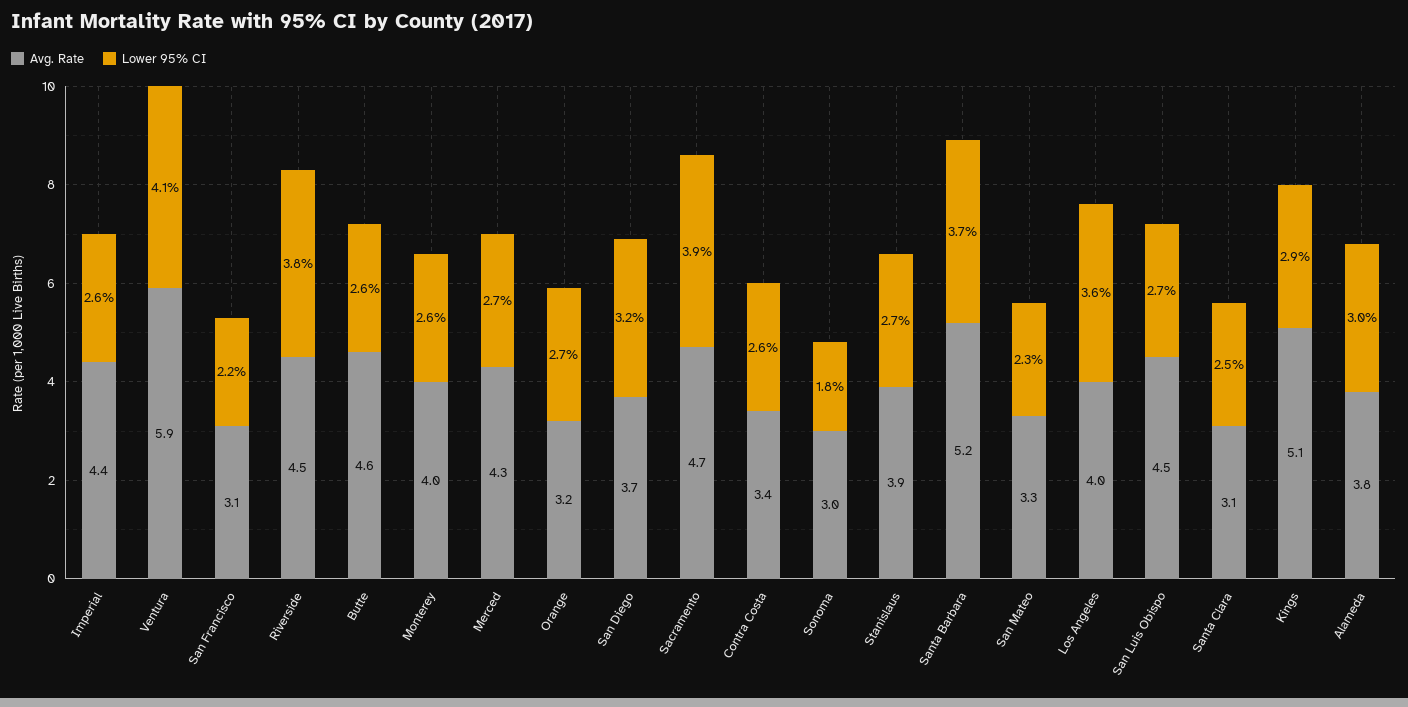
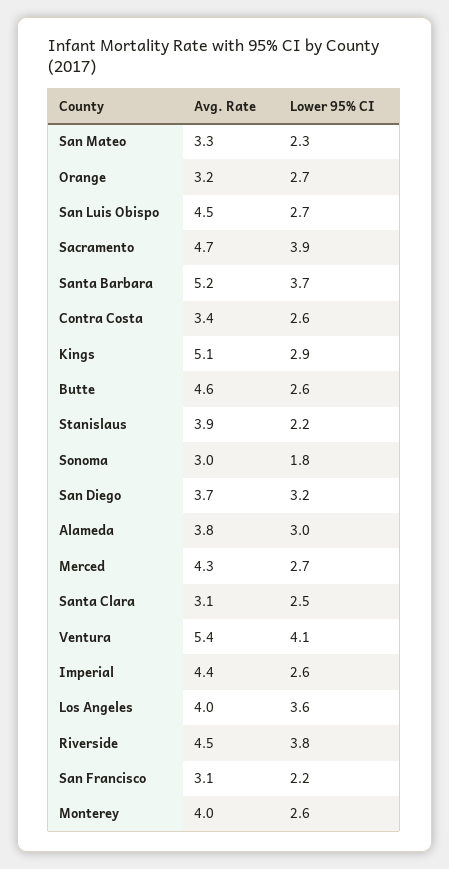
Avg. Rate, Ventura: 5.9 -> 5.4
Lower 95% CI, Stanislaus: 2.7 -> 2.2

